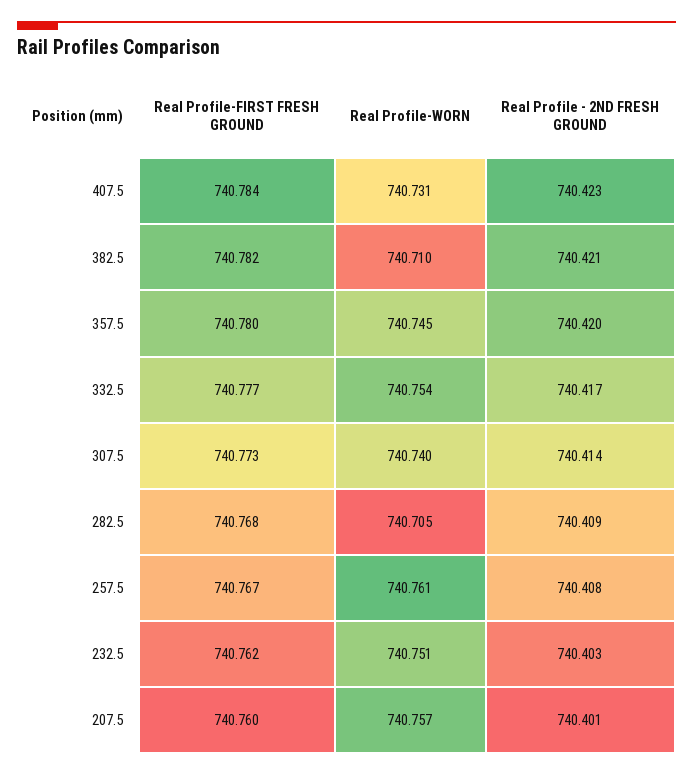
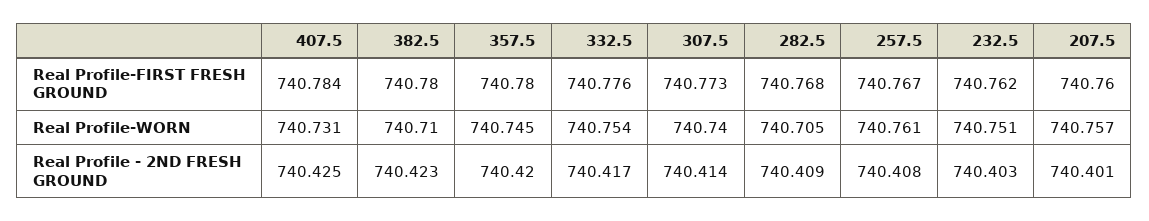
Real Profile - 2ND FRESH GROUND, 407.5: 740.423 -> 740.425
Real Profile-FIRST FRESH GROUND, 382.5: 740.782 -> 740.78
Real Profile - 2ND FRESH GROUND, 382.5: 740.421 -> 740.423
Real Profile-FIRST FRESH GROUND, 332.5: 740.777 -> 740.776

